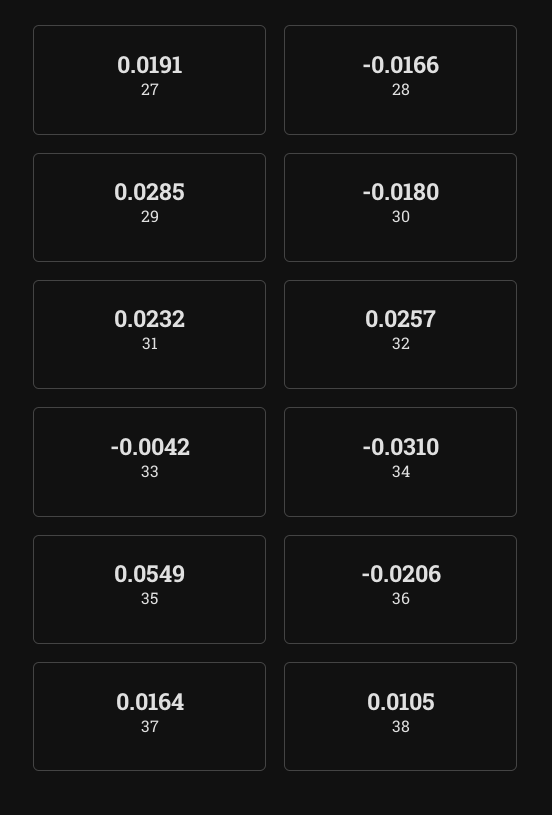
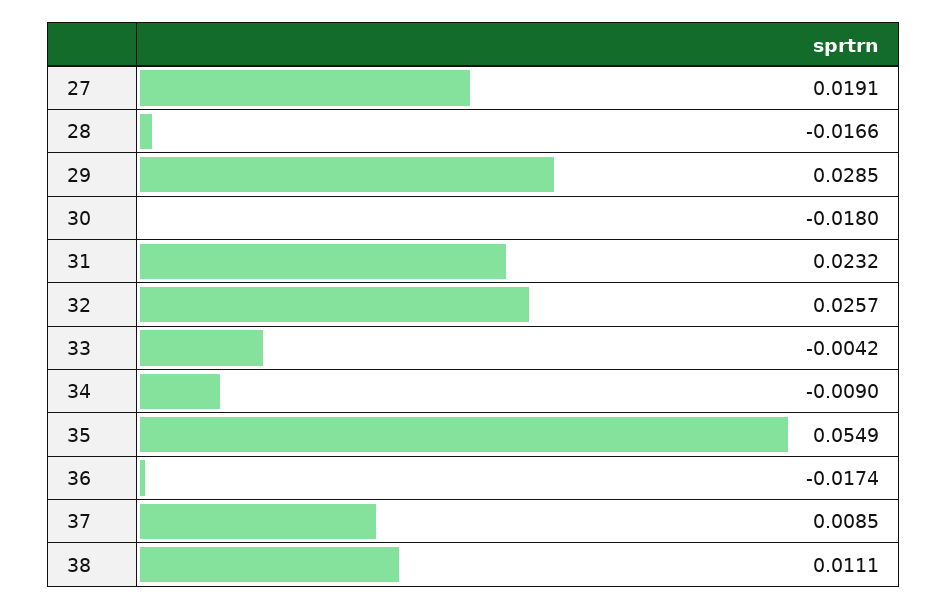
34: -0.031 -> -0.009
36: -0.0206 -> -0.0174
37: 0.0164 -> 0.0085
38: 0.0105 -> 0.0111

